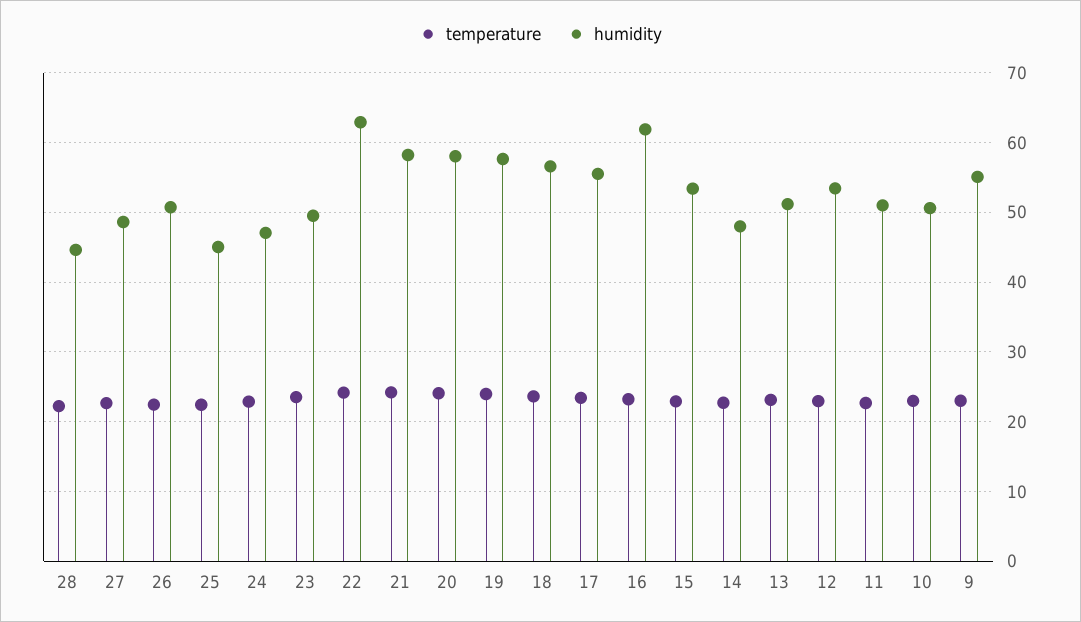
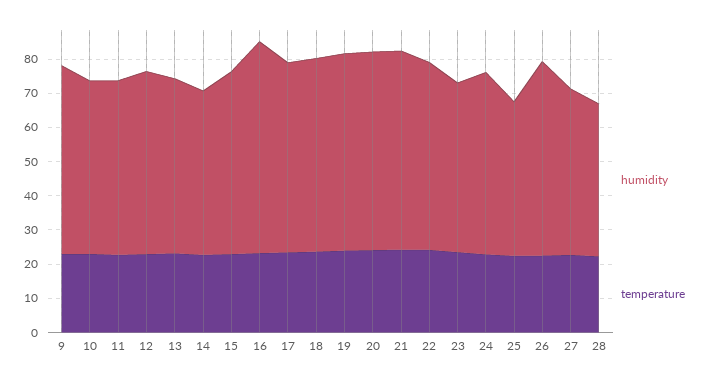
humidity, 26: 51 -> 57.5
humidity, 24: 47 -> 52.5
humidity, 22: 63 -> 55

